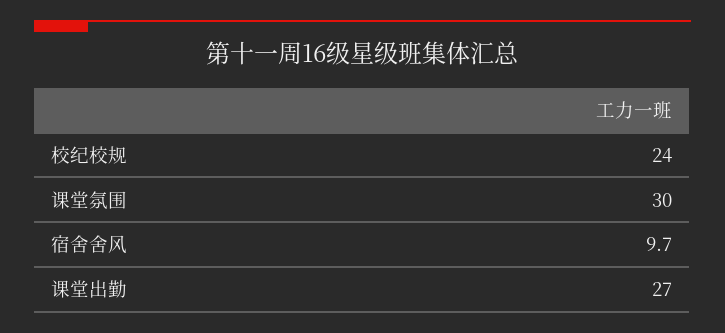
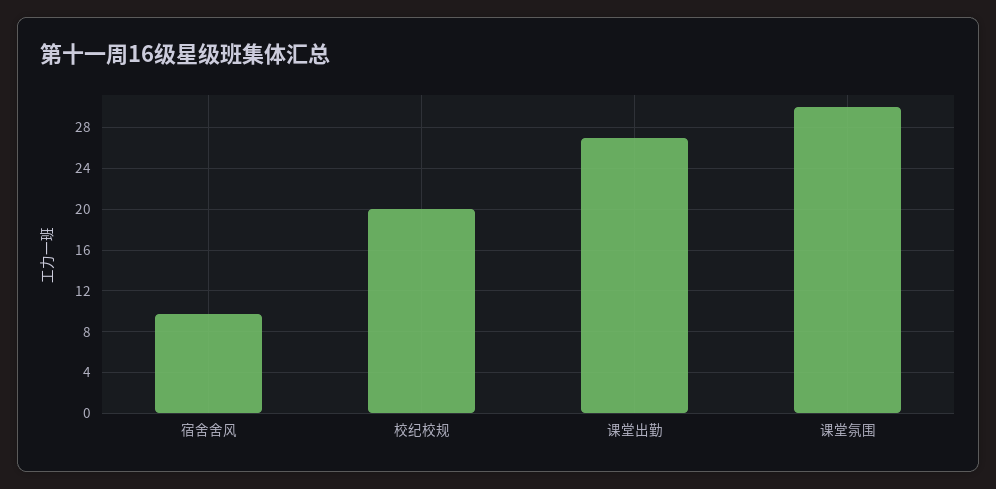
校纪校规: 24 -> 20

